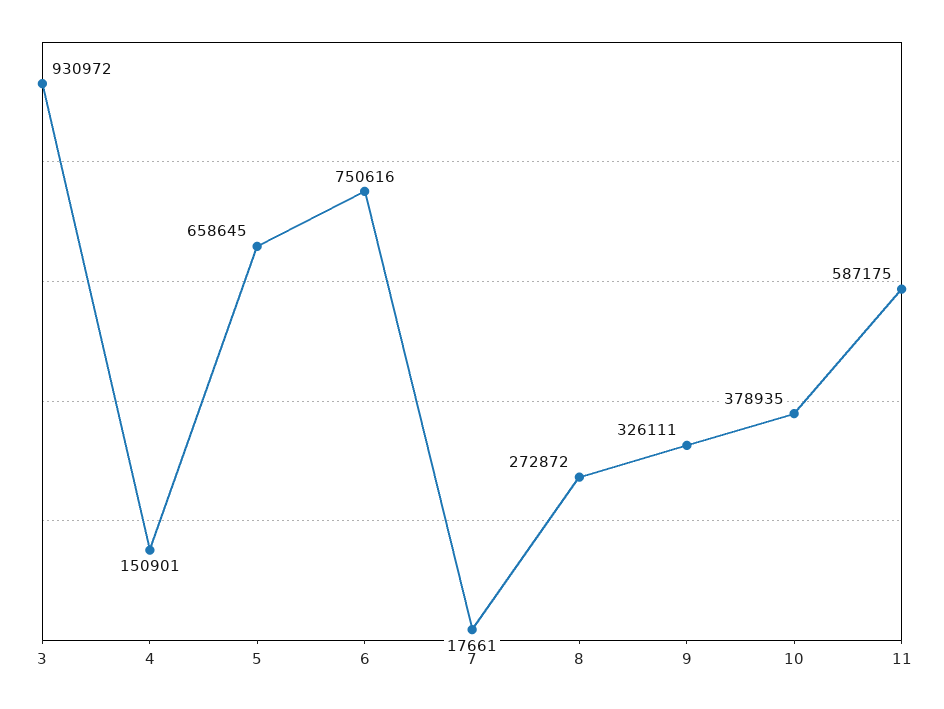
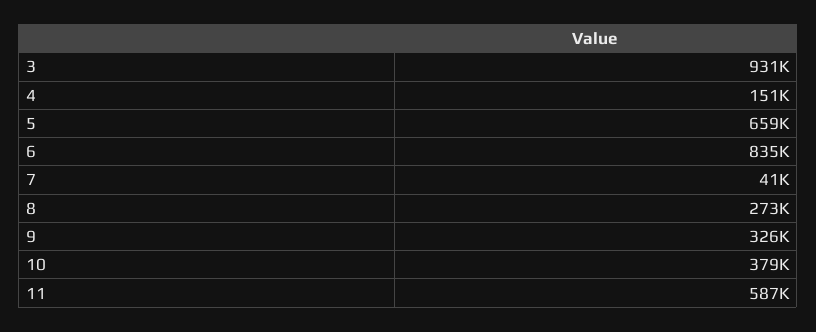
6: 750616 -> 835000
7: 17661 -> 41000

